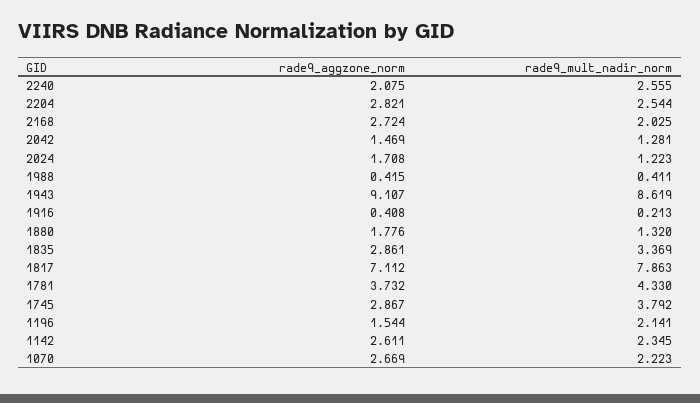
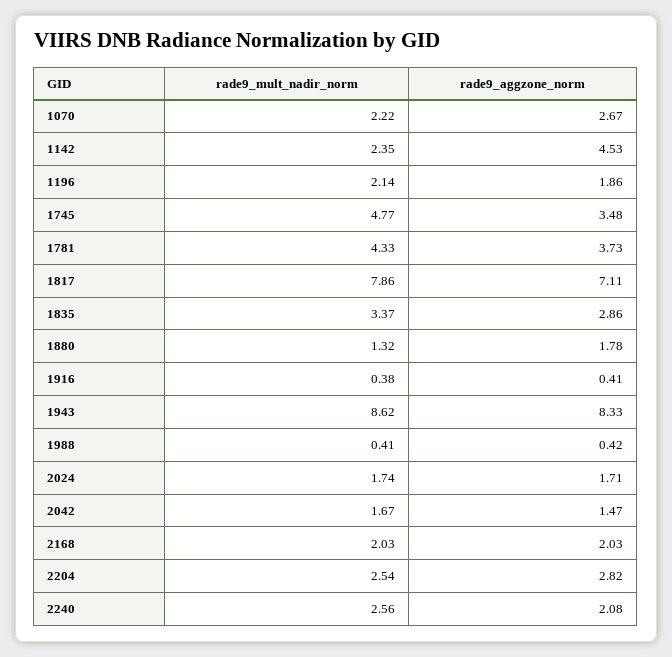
rade9_aggzone_norm, 2168: 2.724 -> 2.03
rade9_mult_nadir_norm, 2042: 1.281 -> 1.67
rade9_mult_nadir_norm, 2024: 1.223 -> 1.74
rade9_aggzone_norm, 1943: 9.107 -> 8.33
rade9_mult_nadir_norm, 1916: 0.213 -> 0.38
rade9_aggzone_norm, 1745: 2.867 -> 3.48
rade9_mult_nadir_norm, 1745: 3.792 -> 4.77
rade9_aggzone_norm, 1196: 1.544 -> 1.86
rade9_aggzone_norm, 1142: 2.611 -> 4.53

